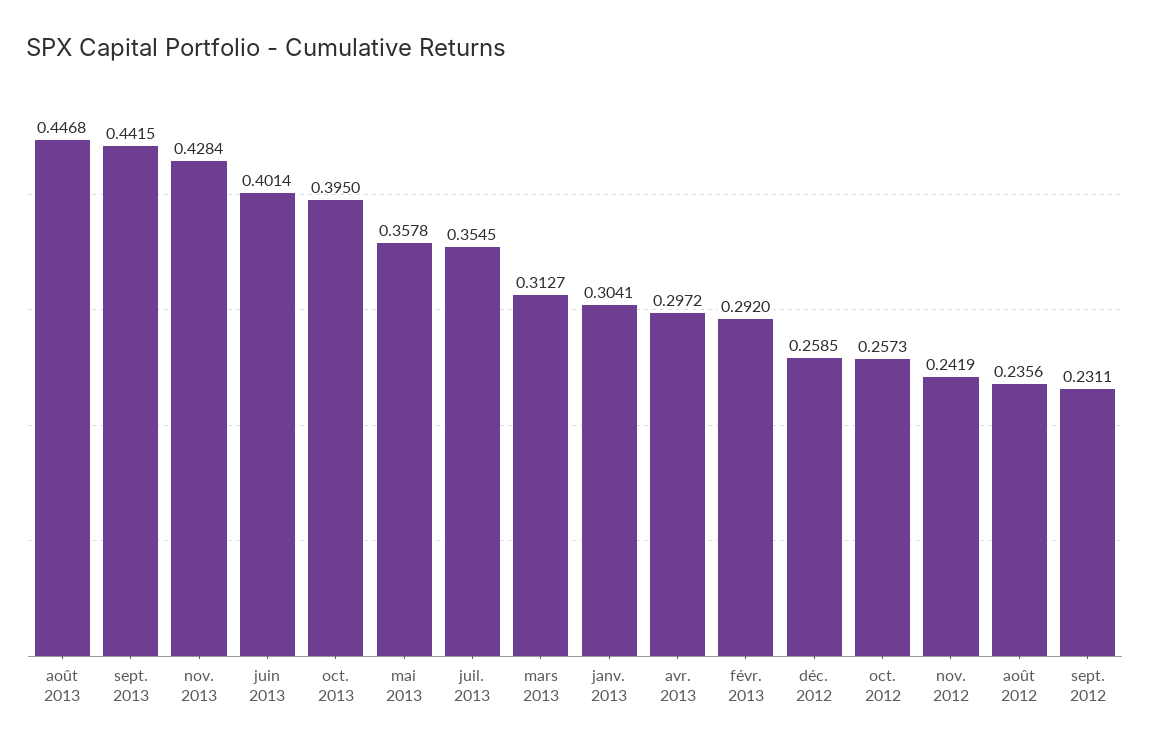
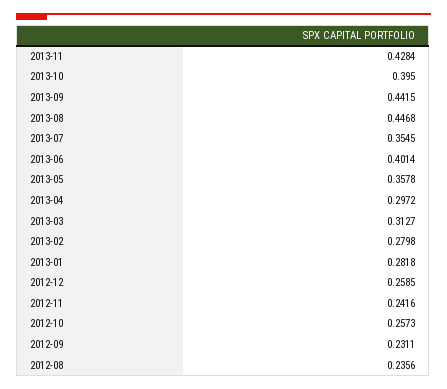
janv. 2013: 0.3041 -> 0.2818
févr. 2013: 0.292 -> 0.2798
nov. 2012: 0.2419 -> 0.2416

